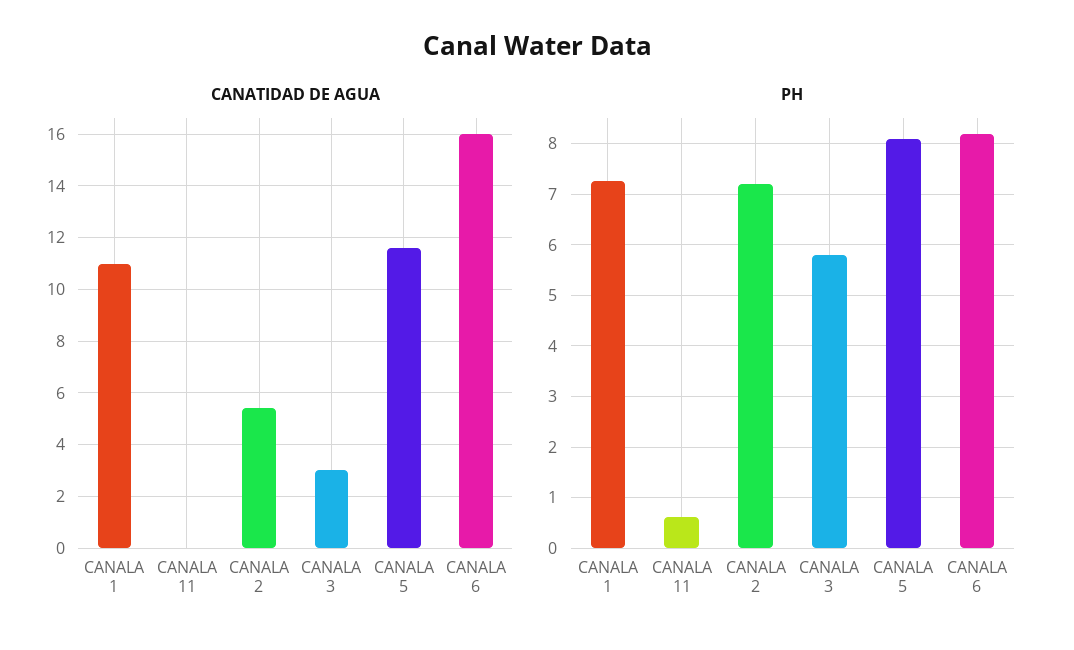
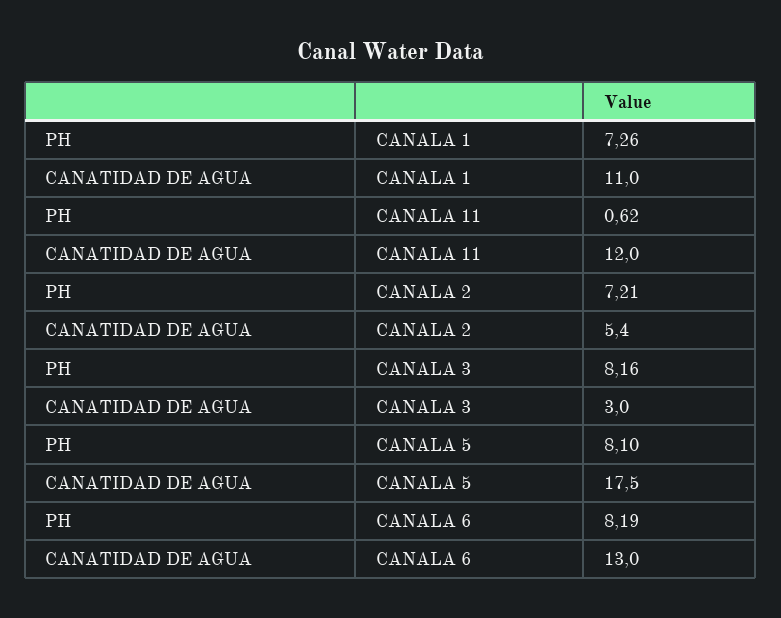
CANATIDAD DE AGUA, CANALA 11: 0 -> 12
CANATIDAD DE AGUA, CANALA 5: 11.5 -> 17.5
CANATIDAD DE AGUA, CANALA 6: 16 -> 13
PH, CANALA 3: 5.8 -> 8.16

